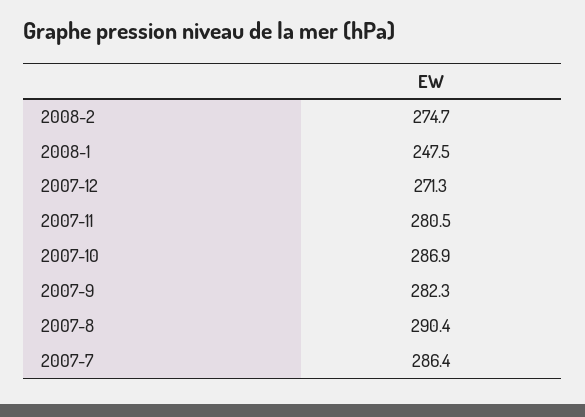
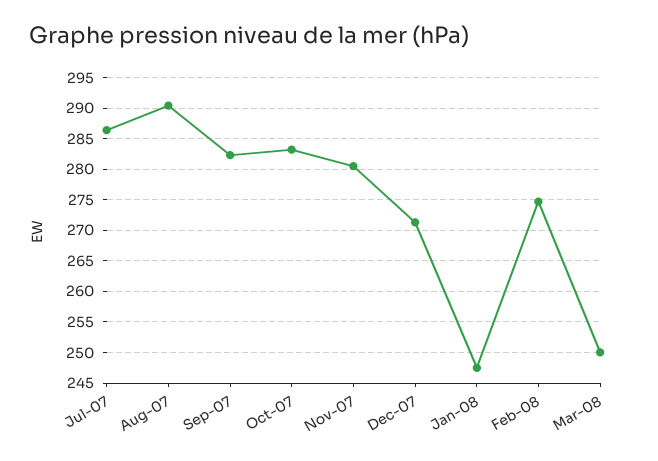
2007-10: 286.9 -> 283
Mar-08: none -> 250

